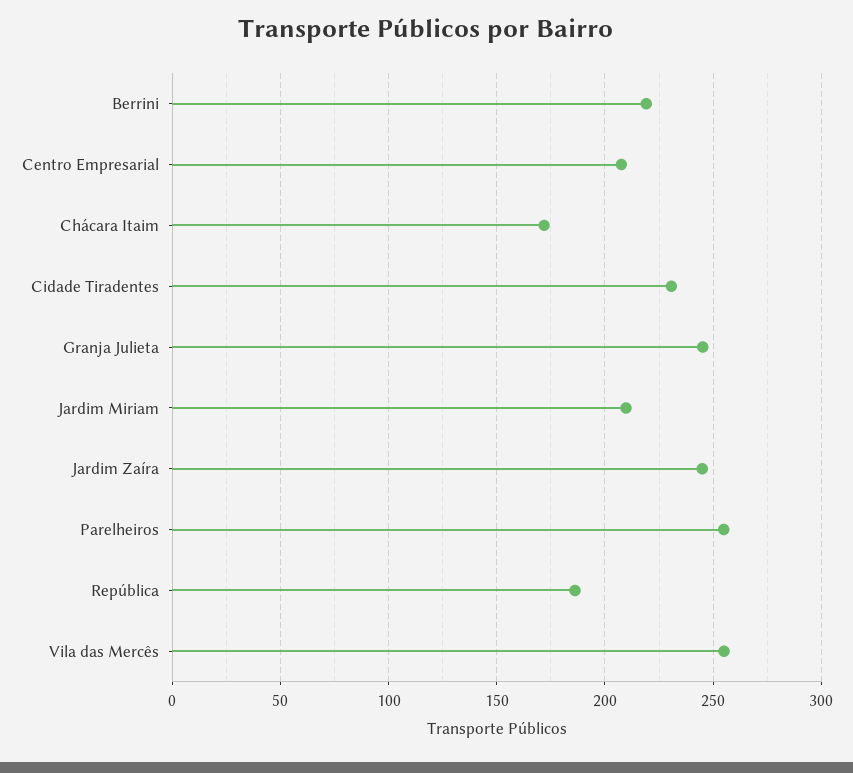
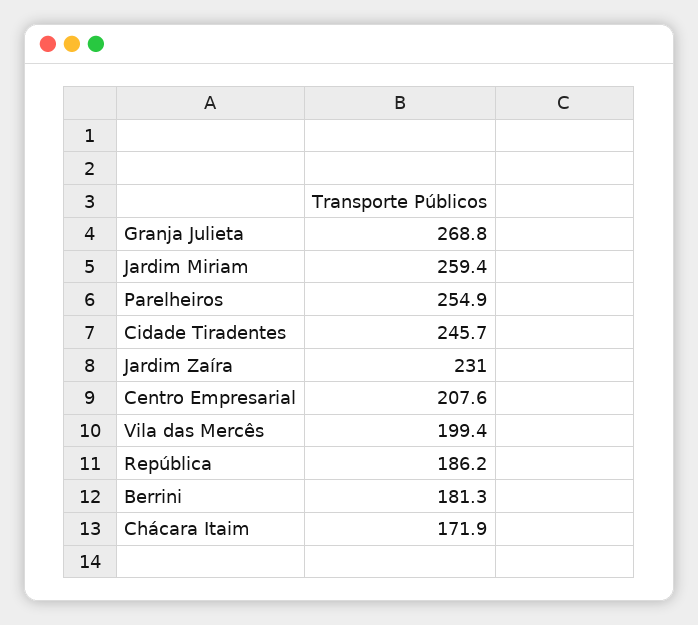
Berrini: 220 -> 181.3
Cidade Tiradentes: 230 -> 245.7
Granja Julieta: 245 -> 268.8
Jardim Miriam: 210 -> 259.4
Jardim Zaíra: 245 -> 231
Vila das Mercês: 255 -> 199.4

